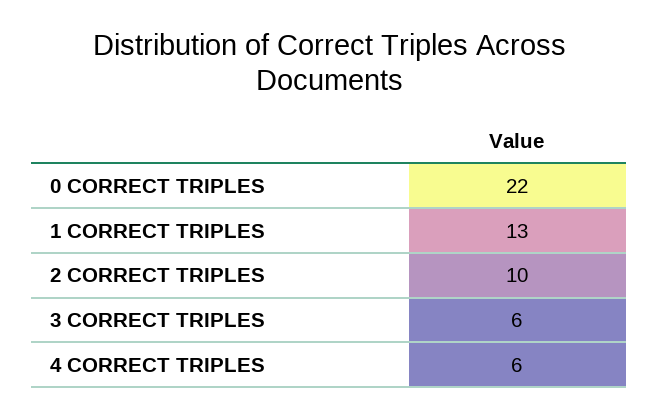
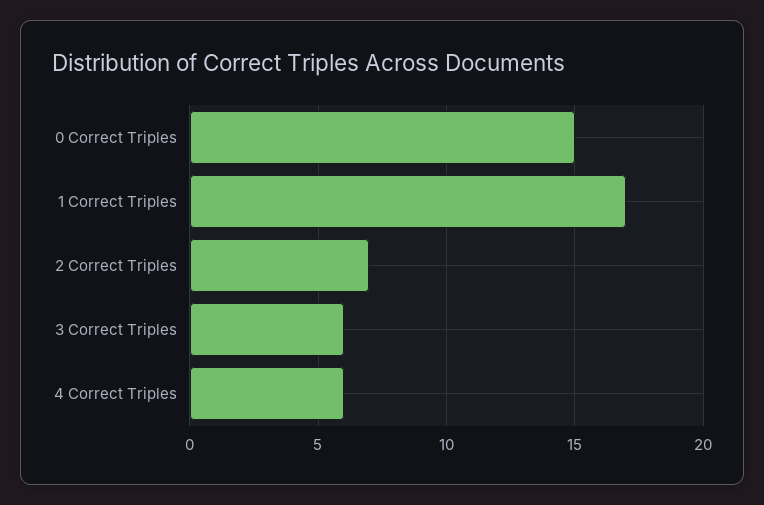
0 CORRECT TRIPLES: 22 -> 15
1 CORRECT TRIPLES: 13 -> 17
2 CORRECT TRIPLES: 10 -> 7

